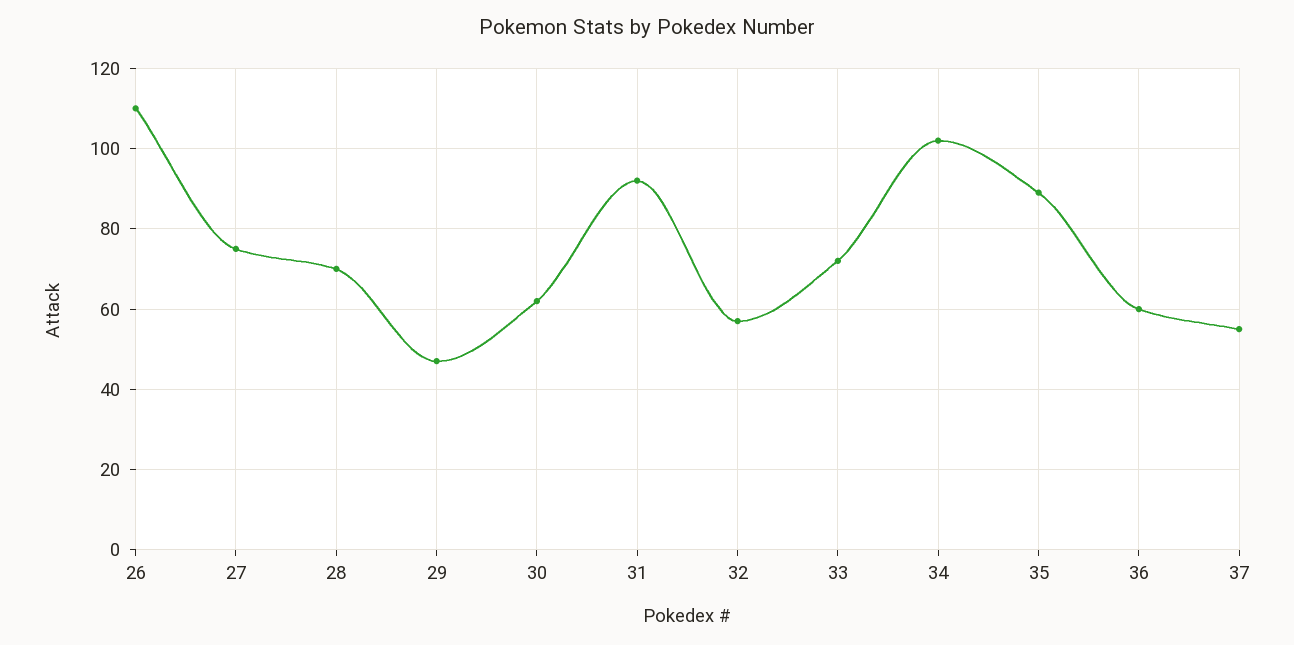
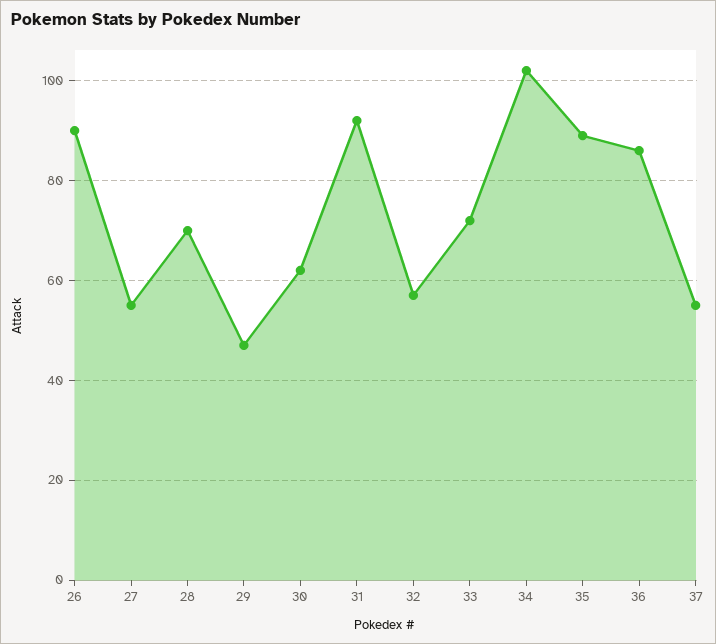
26: 110 -> 90
27: 75 -> 55
36: 60 -> 85

